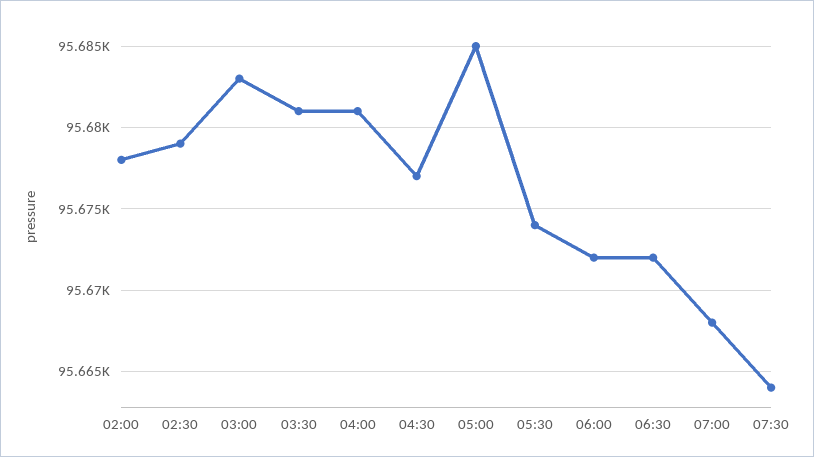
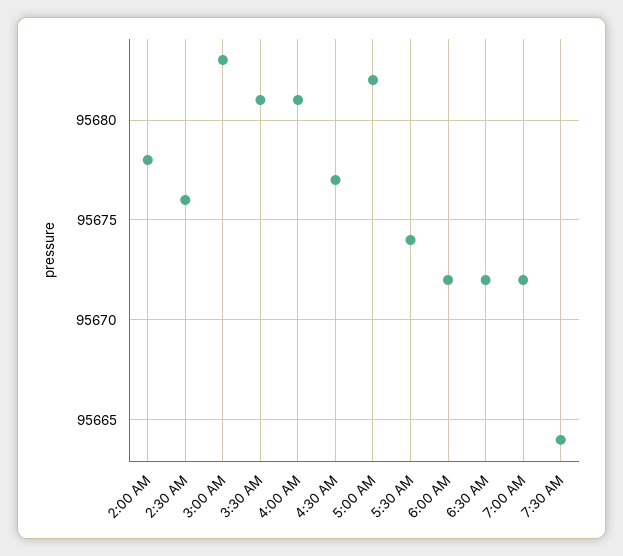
02:30: 95679 -> 95676
05:00: 95685 -> 95682
07:00: 95668 -> 95672

